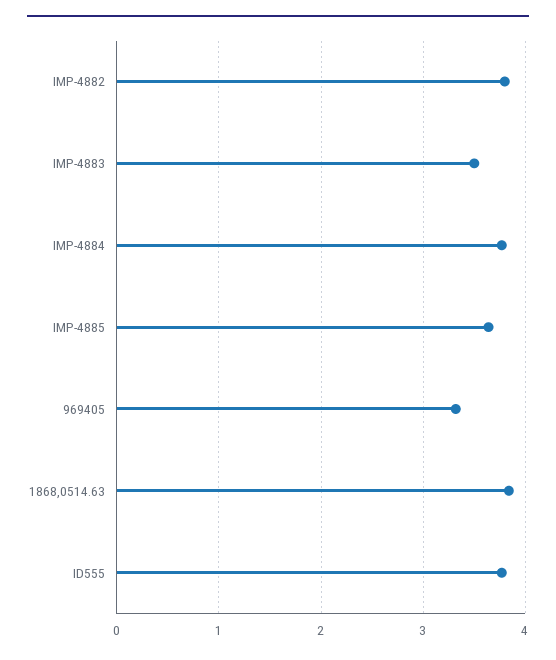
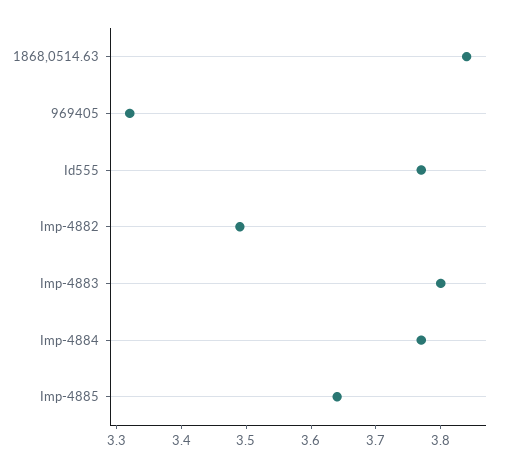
IMP-4882: 3.8 -> 3.5
IMP-4883: 3.5 -> 3.8

